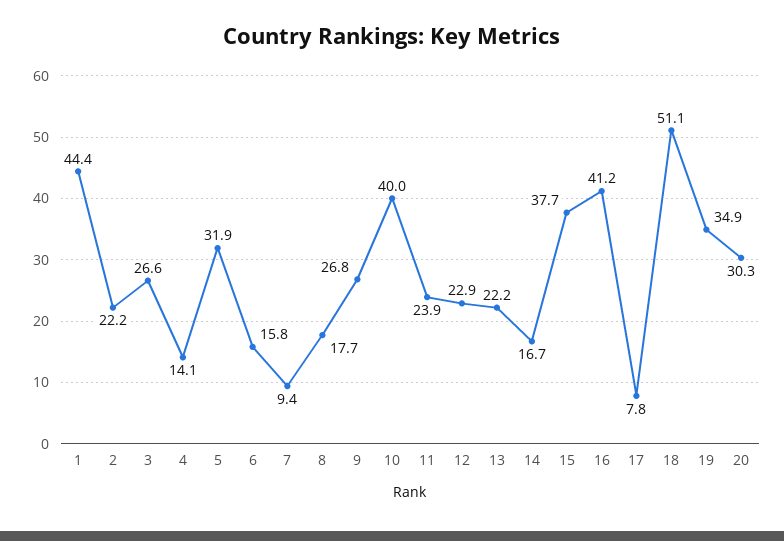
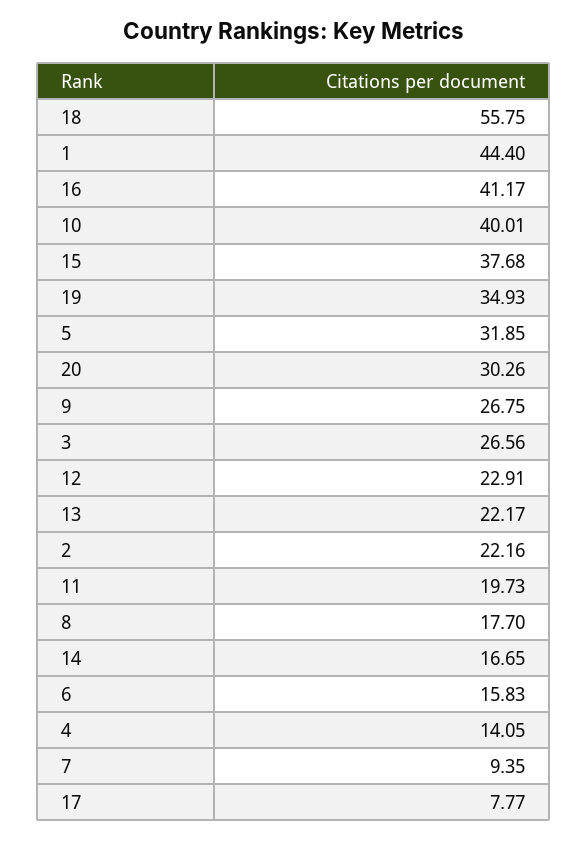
11: 23.9 -> 19.73
18: 51.1 -> 55.75

